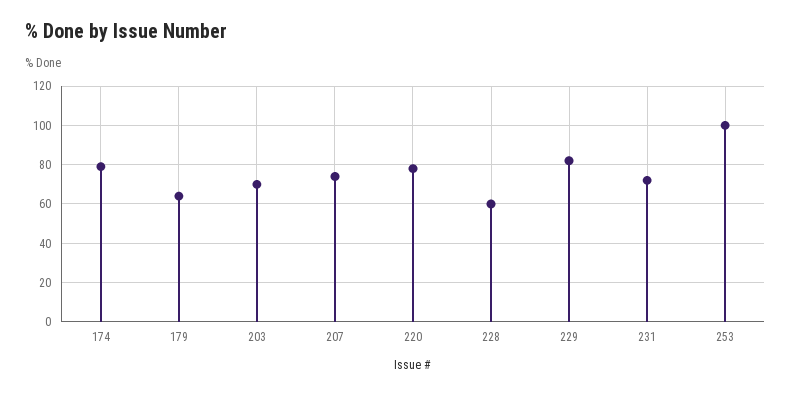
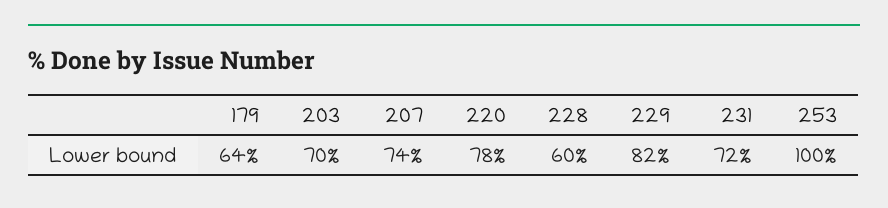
174: 80 -> none

